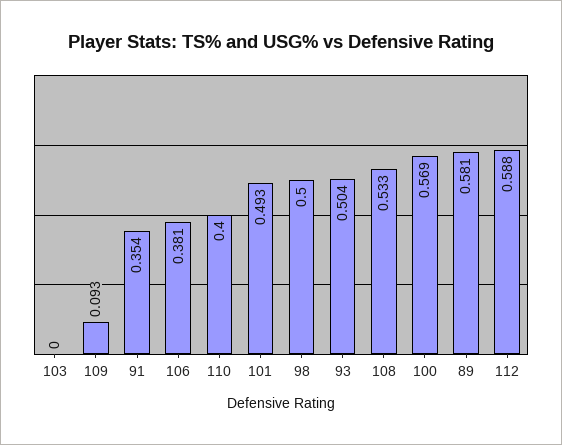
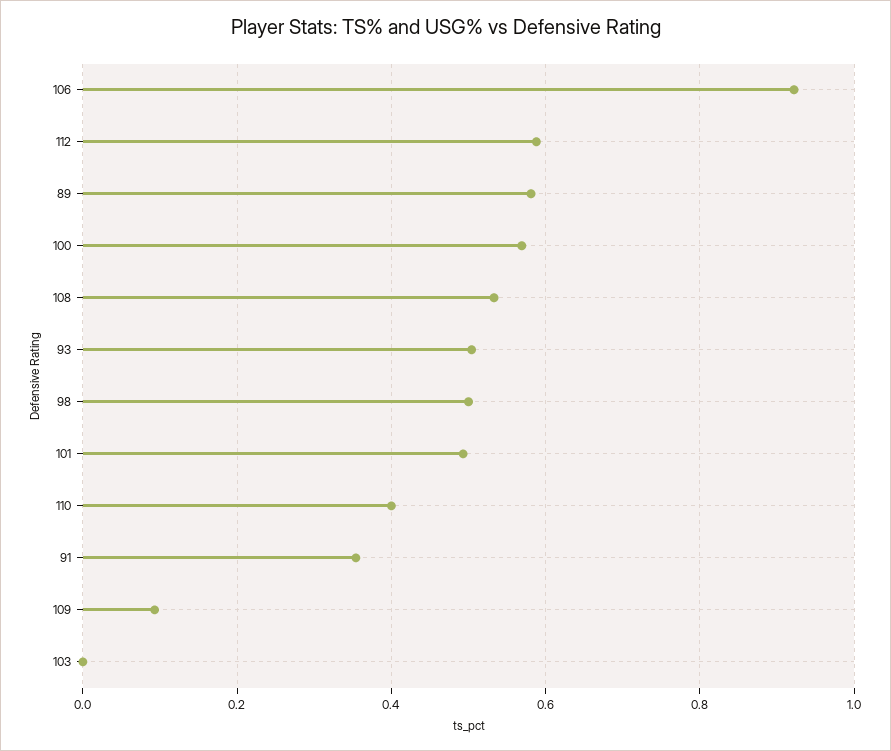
106: 0.381 -> 0.92

